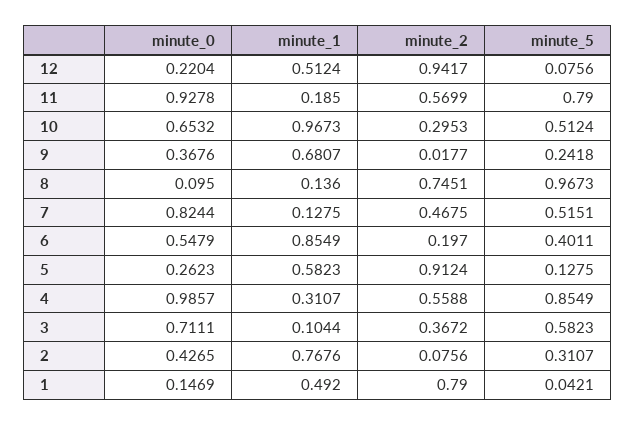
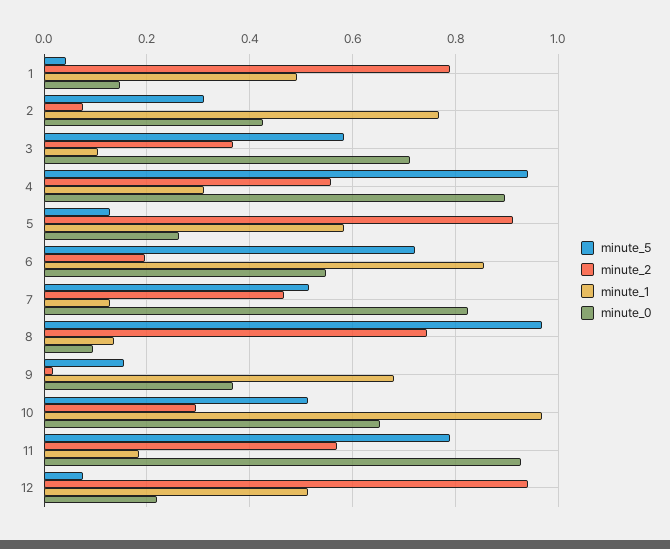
minute_5, 9: 0.2418 -> 0.16
minute_5, 6: 0.4011 -> 0.72
minute_0, 4: 0.9857 -> 0.9
minute_5, 4: 0.8549 -> 0.94

